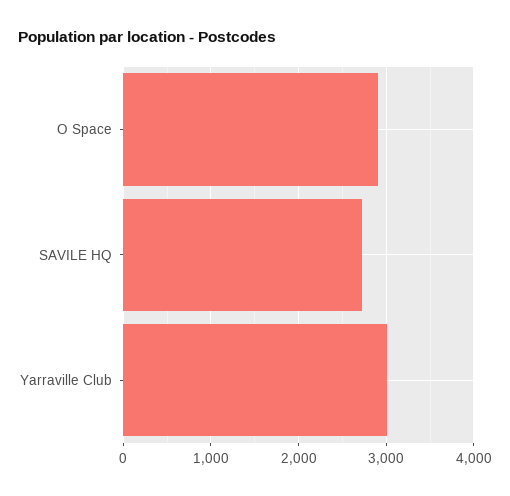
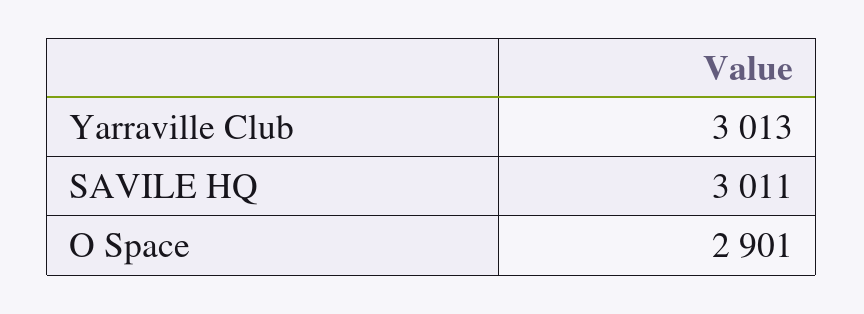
SAVILE HQ: 2700 -> 3011

